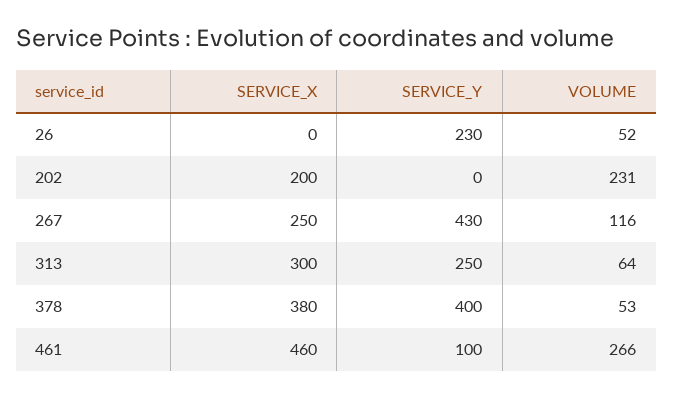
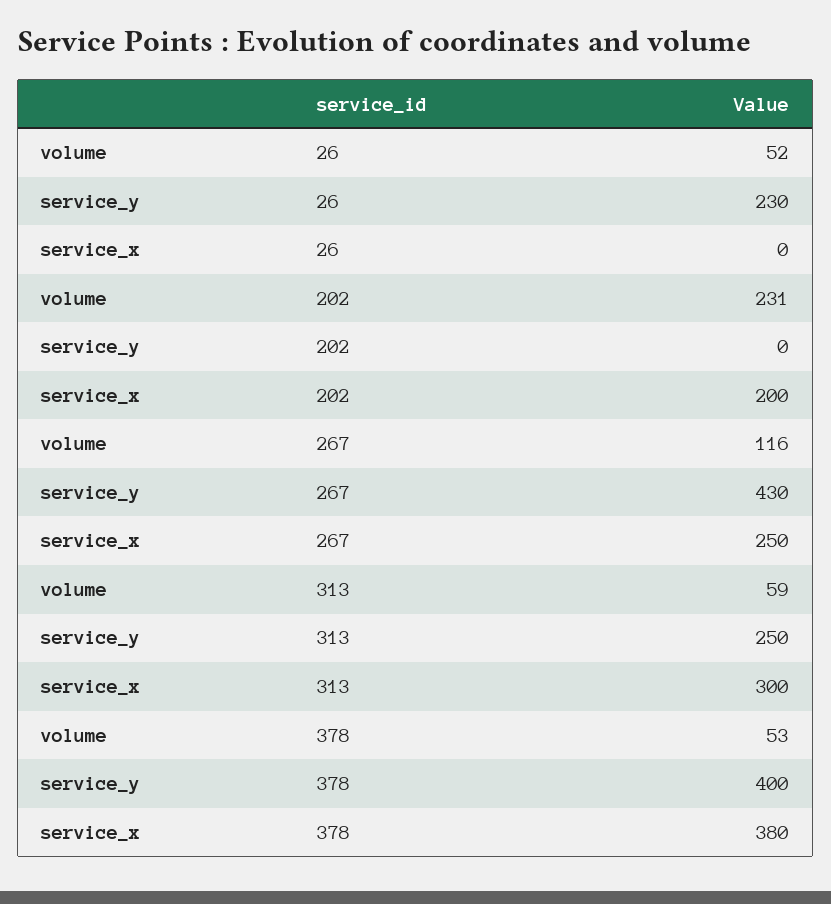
VOLUME, 313: 64 -> 59
SERVICE_X, 461: 460 -> none
SERVICE_Y, 461: 100 -> none
VOLUME, 461: 266 -> none

